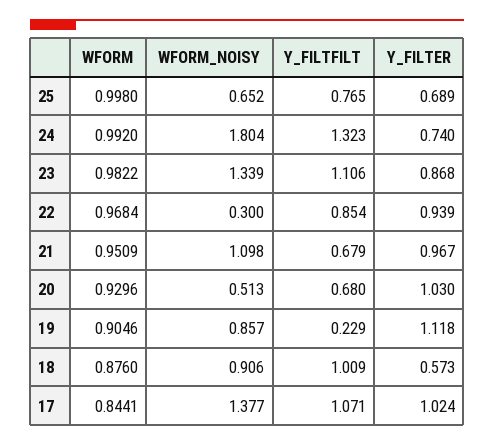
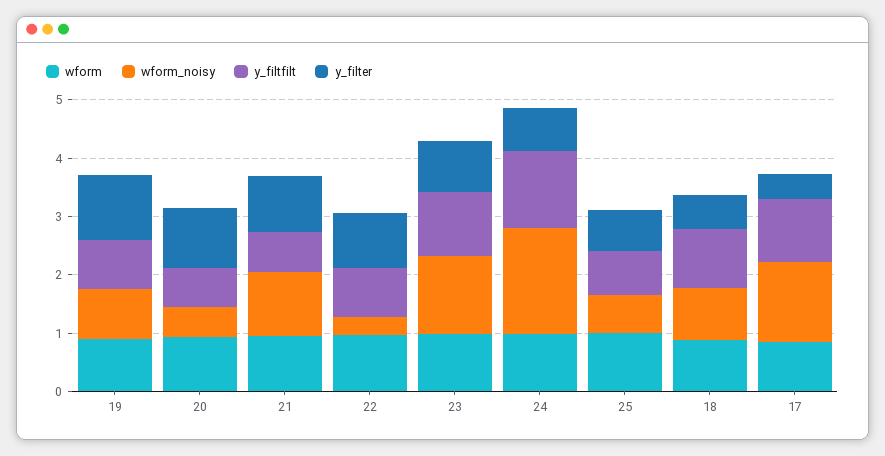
Y_FILTFILT, 19: 0.229 -> 0.8
Y_FILTER, 17: 1.024 -> 0.4

